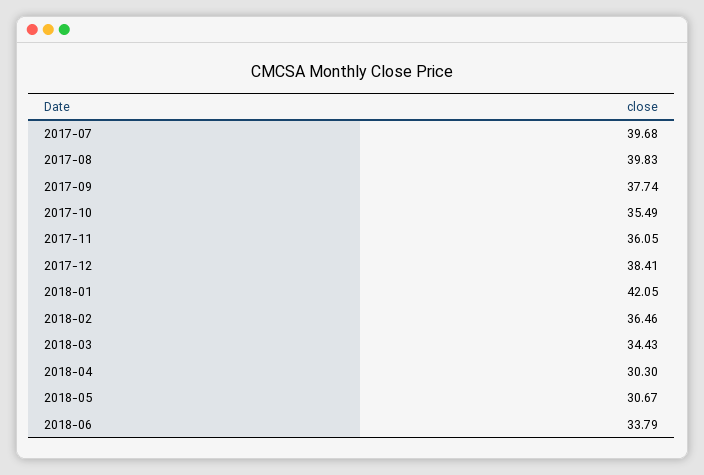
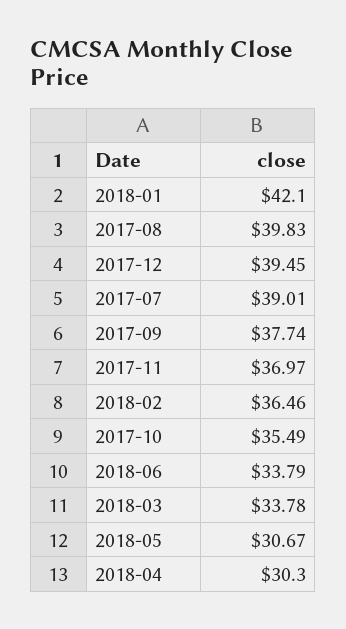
2017-07: 39.68 -> 39.01
2017-11: 36.05 -> 36.97
2017-12: 38.41 -> 39.45
2018-01: 42.05 -> 42.1
2018-03: 34.43 -> 33.78

